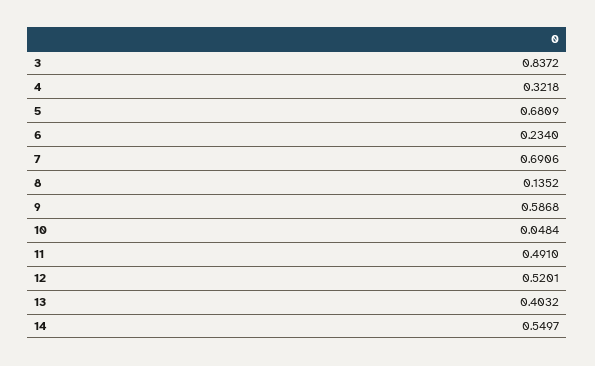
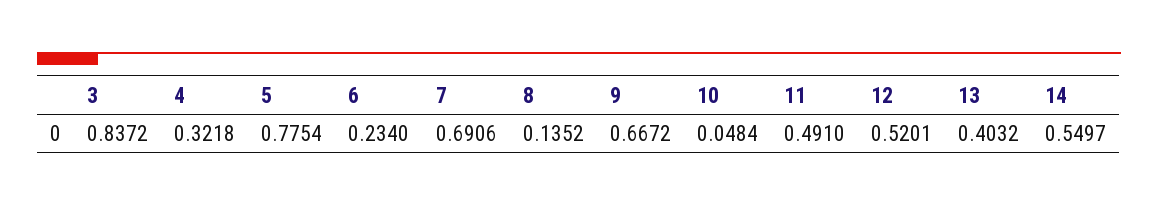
5: 0.6809 -> 0.7754
9: 0.5868 -> 0.6672

